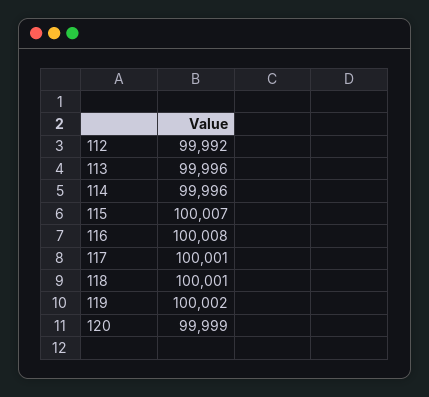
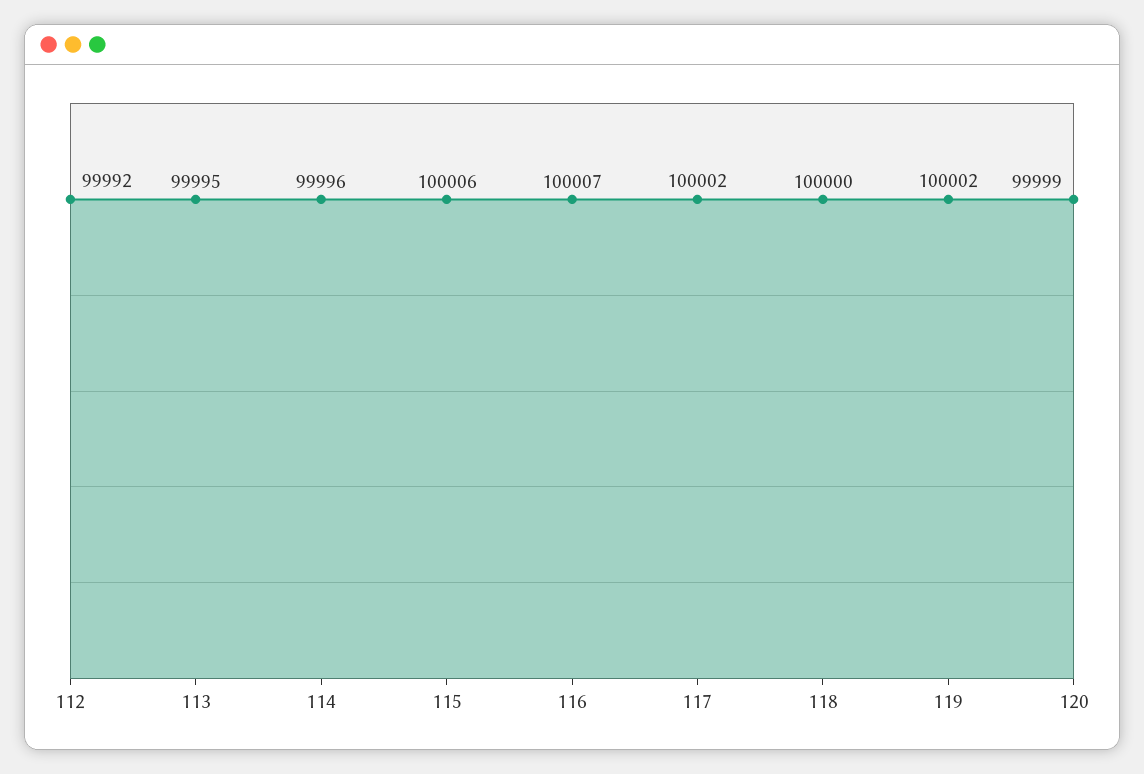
113: 99996 -> 99995
115: 100007 -> 100006
116: 100008 -> 100007
117: 100001 -> 100002
118: 100001 -> 100000

